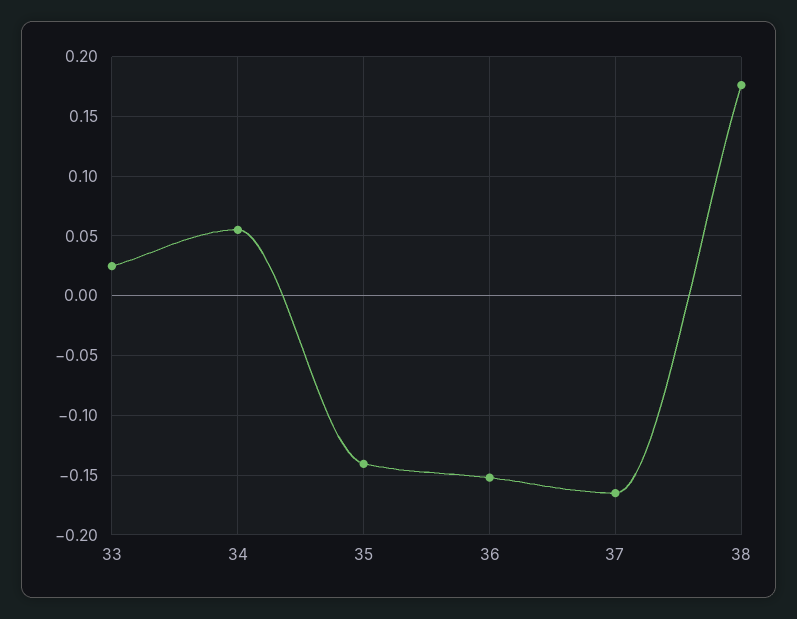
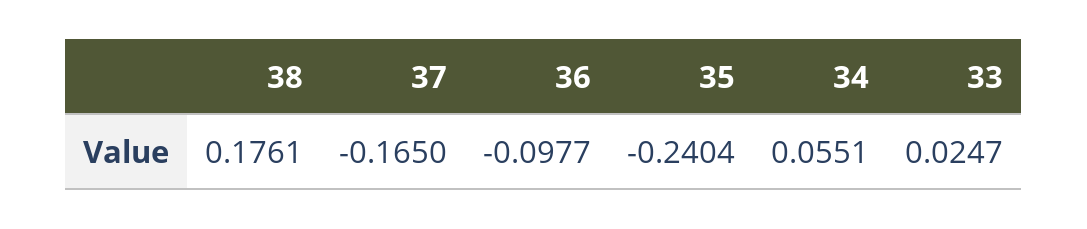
35: -0.14 -> -0.2404
36: -0.15 -> -0.0977

